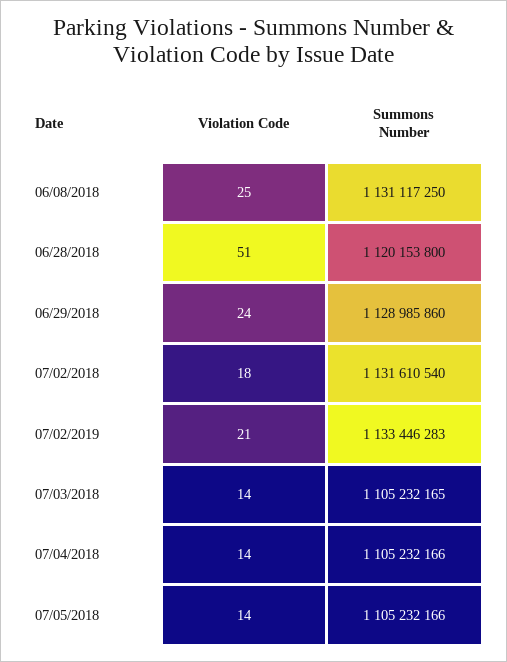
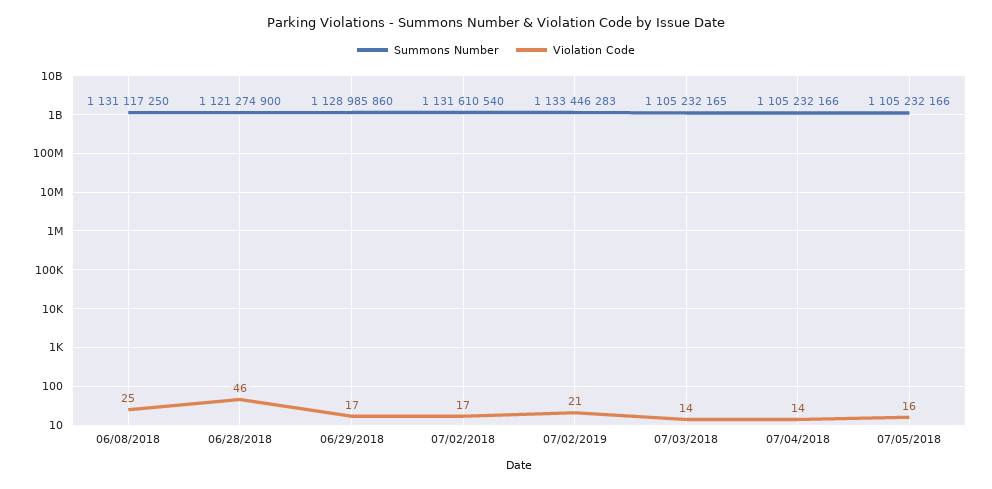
Violation Code, 06/28/2018: 51 -> 46
Summons Number, 06/28/2018: 1120153800 -> 1121274900
Violation Code, 06/29/2018: 24 -> 17
Violation Code, 07/02/2018: 18 -> 17
Violation Code, 07/05/2018: 14 -> 16

